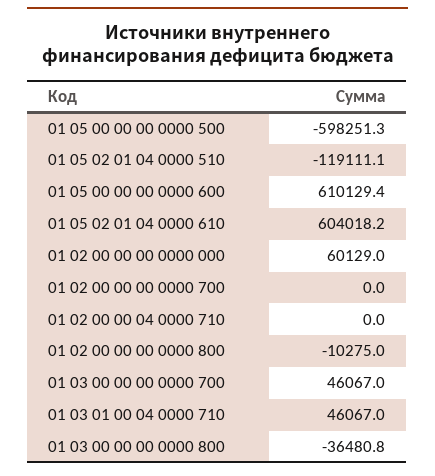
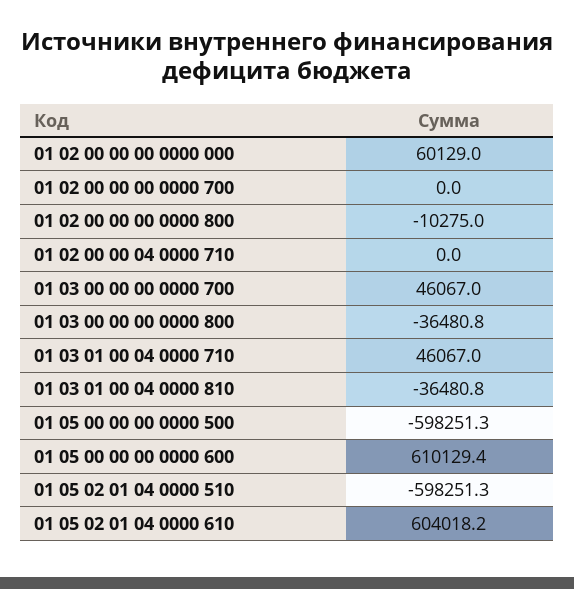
01 05 02 01 04 0000 510: -119111.1 -> -598251.3
01 03 01 00 04 0000 810: none -> -36480.8

